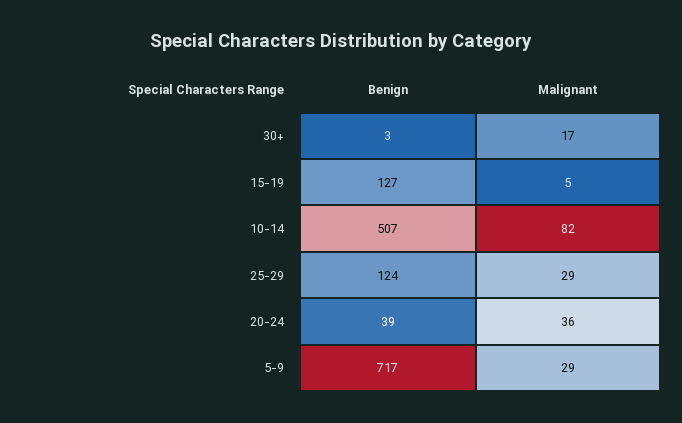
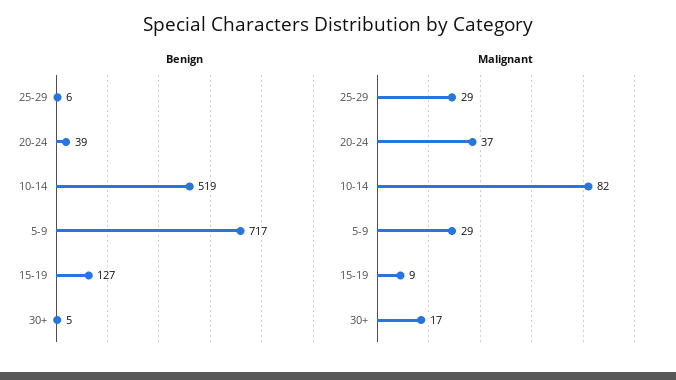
Benign, 30+: 3 -> 5
Malignant, 15-19: 5 -> 9
Benign, 10-14: 507 -> 519
Benign, 25-29: 124 -> 6
Malignant, 20-24: 36 -> 37

